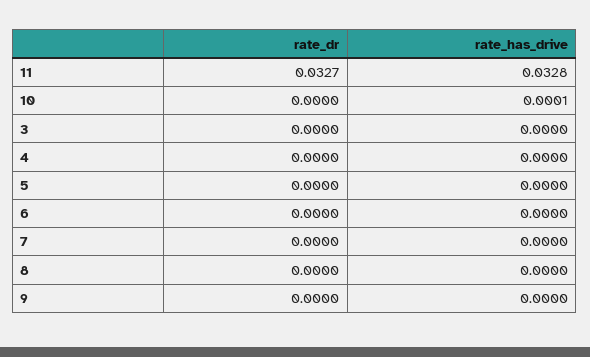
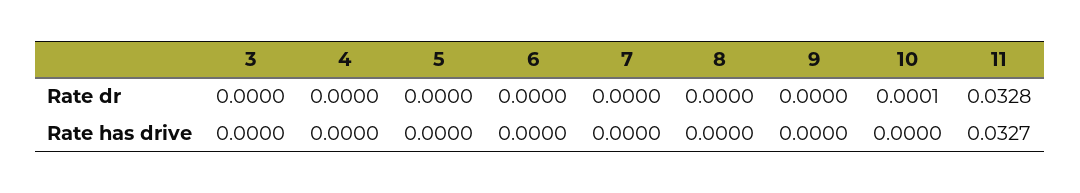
rate_dr, 11: 0.0327 -> 0.0328
rate_has_drive, 11: 0.0328 -> 0.0327
rate_dr, 10: 0 -> 0.0001
rate_has_drive, 10: 0.0001 -> 0

